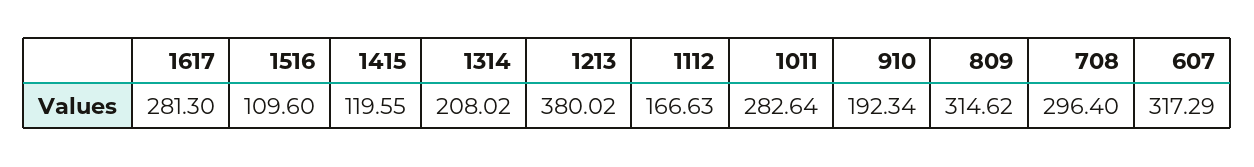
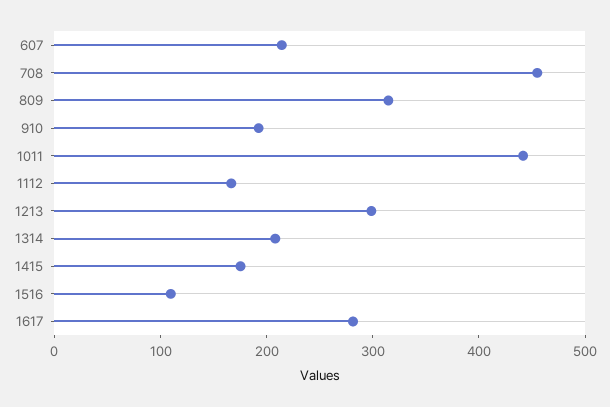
1415: 119.55 -> 180
1213: 380.02 -> 300
1011: 282.64 -> 440
708: 296.4 -> 460
607: 317.29 -> 220

